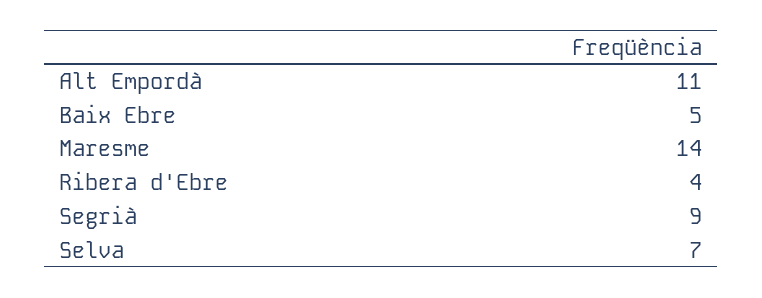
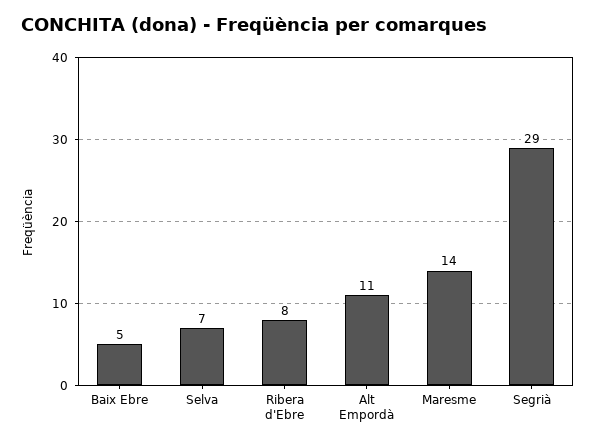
Ribera d'Ebre: 4 -> 8
Segrià: 9 -> 29

